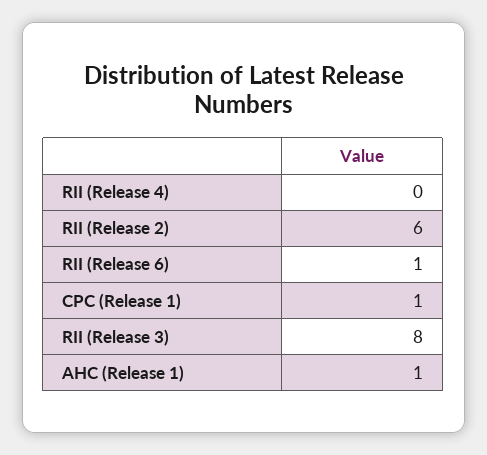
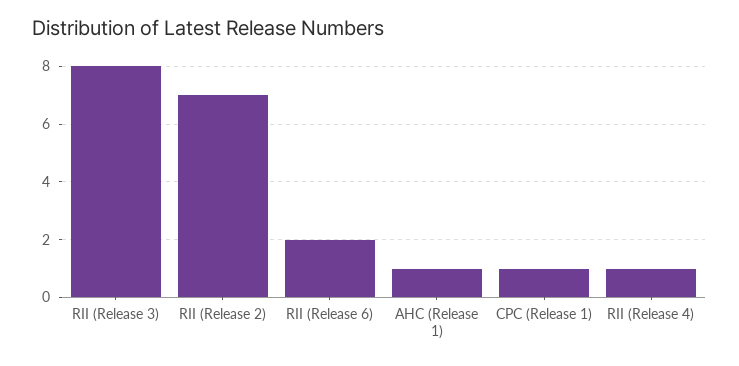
RII (Release 4): 0 -> 1
RII (Release 2): 6 -> 7
RII (Release 6): 1 -> 2

